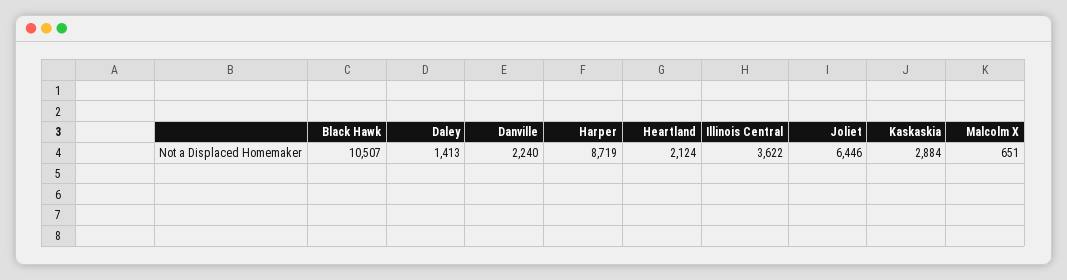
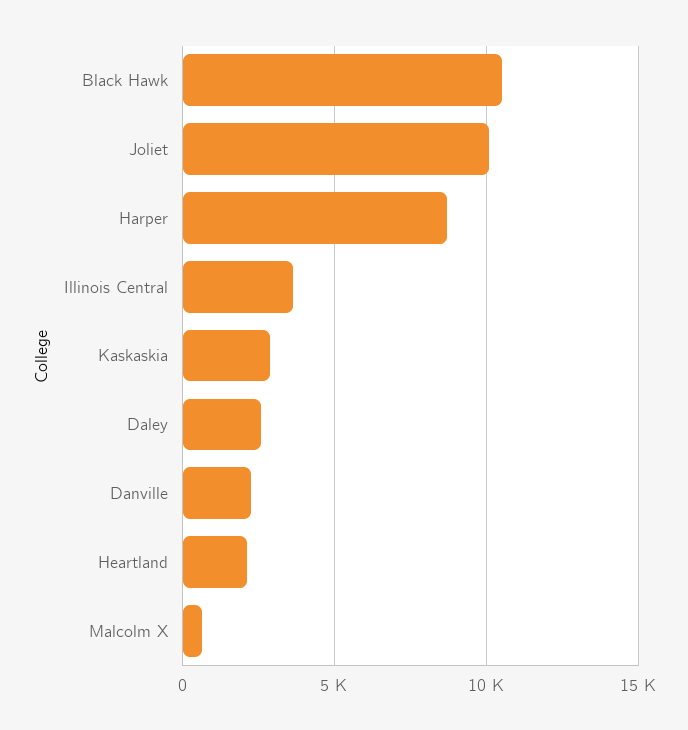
Daley: 1413 -> 2500
Joliet: 6446 -> 10000

